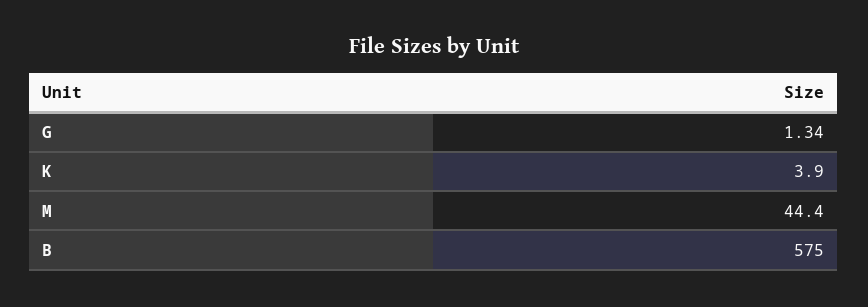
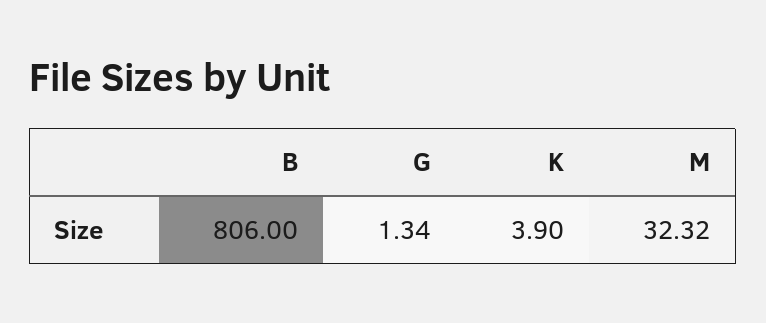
M: 44.4 -> 32.32
B: 575 -> 806

